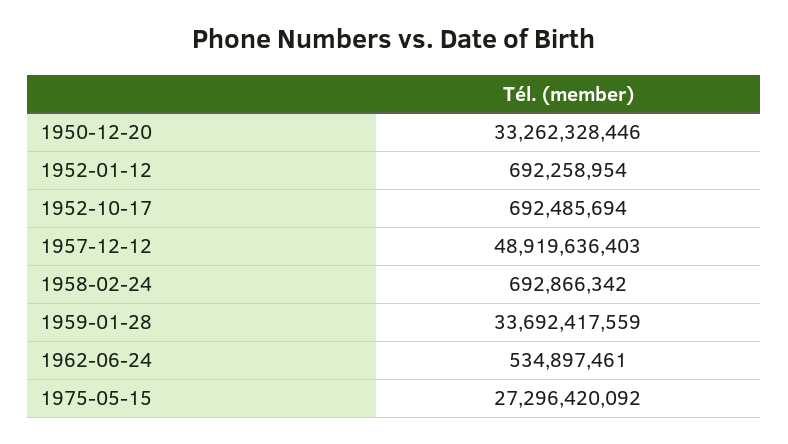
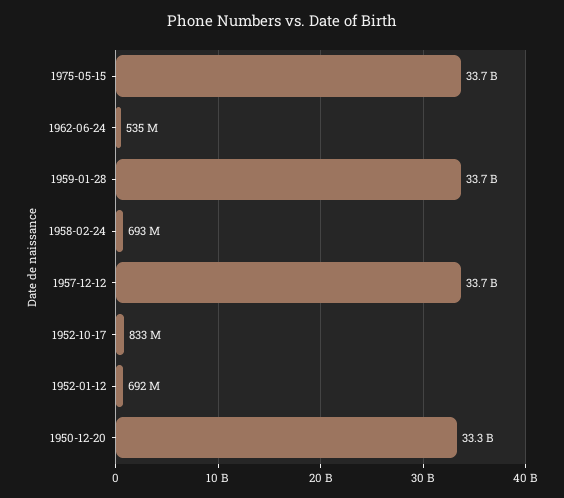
1952-10-17: 692485694 -> 833000000
1957-12-12: 48919636403 -> 33700000000
1975-05-15: 27296420092 -> 33700000000

